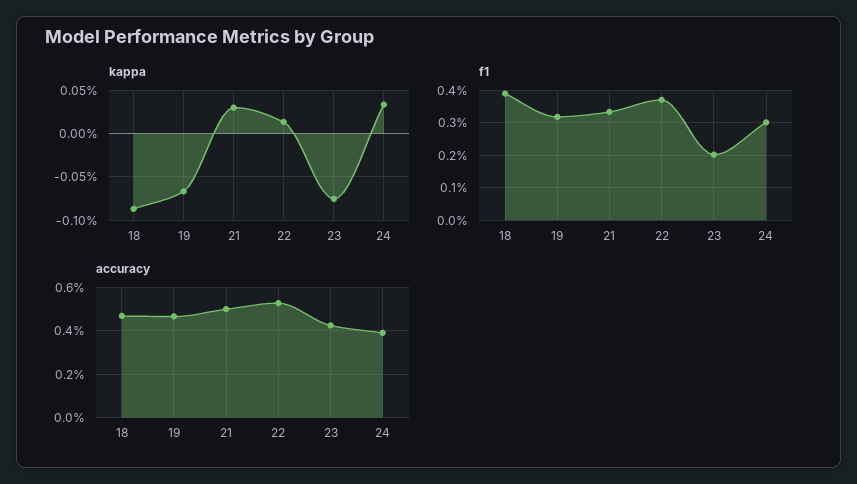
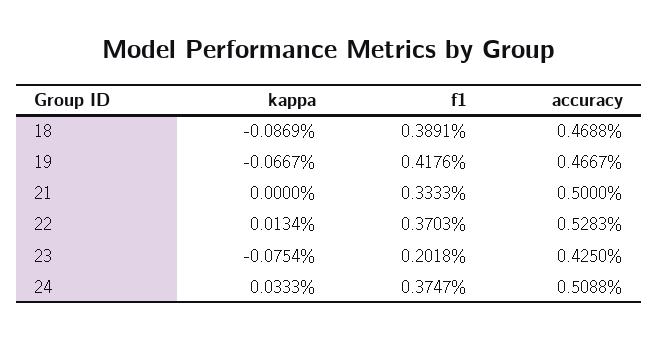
kappa, 21: 0.03 -> 0
f1, 19: 0.32 -> 0.4176
f1, 24: 0.3 -> 0.3747
accuracy, 24: 0.4 -> 0.5088

